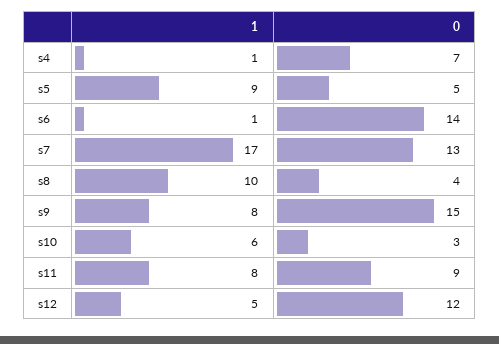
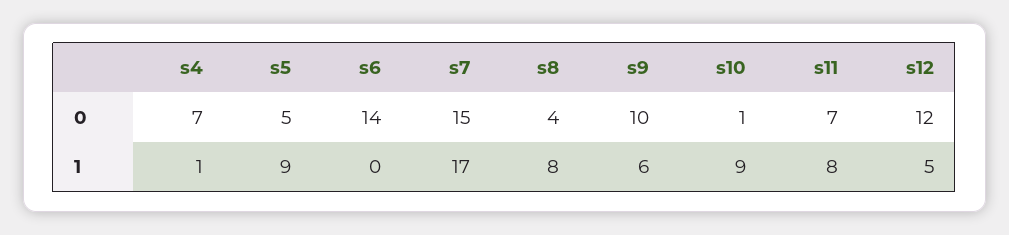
1, s6: 1 -> 0
0, s7: 13 -> 15
1, s8: 10 -> 8
1, s9: 8 -> 6
0, s9: 15 -> 10
1, s10: 6 -> 9
0, s10: 3 -> 1
0, s11: 9 -> 7

